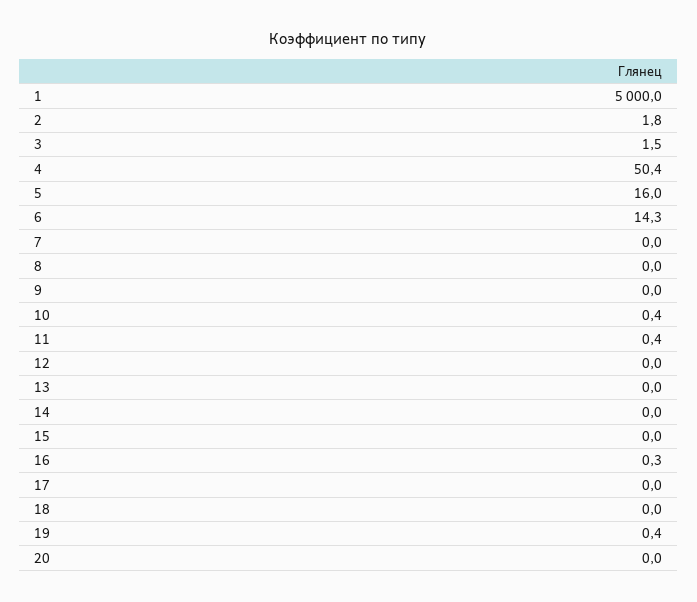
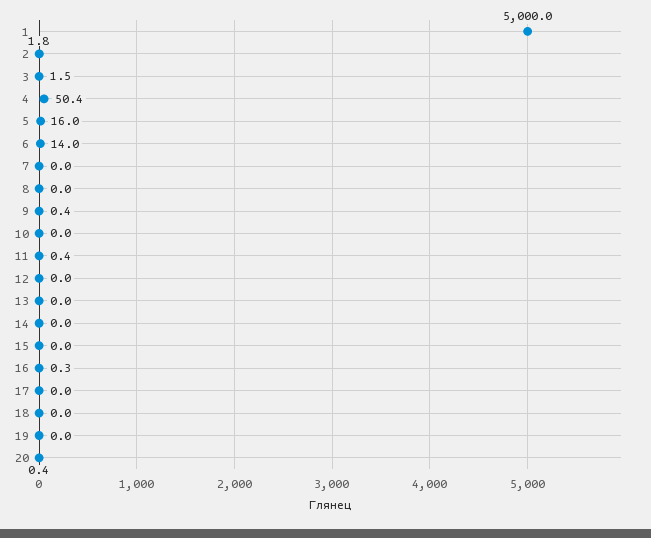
6: 14.3 -> 14
9: 0 -> 0.4
10: 0.4 -> 0
19: 0.4 -> 0
20: 0 -> 0.4

